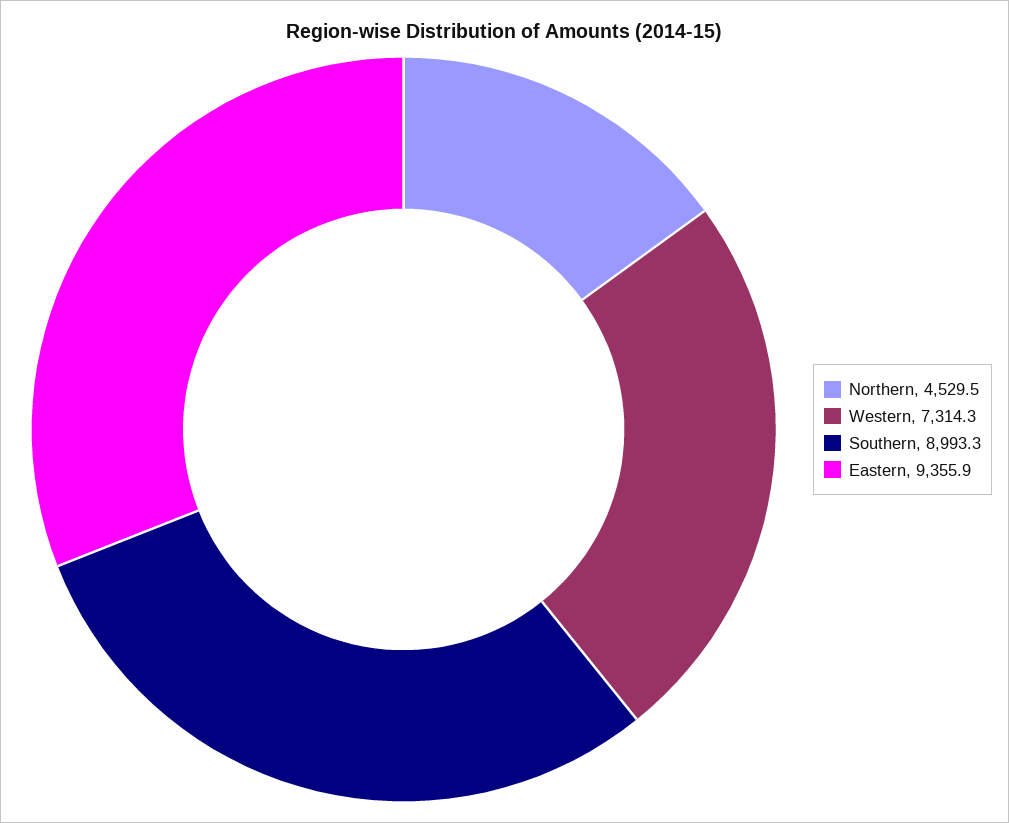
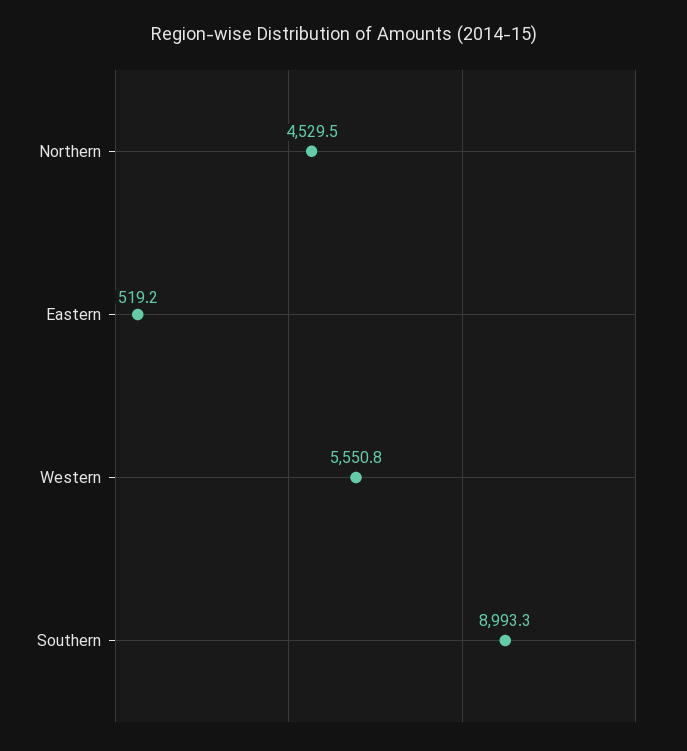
Western: 7314.3 -> 5550.8
Eastern: 9355.9 -> 519.2

